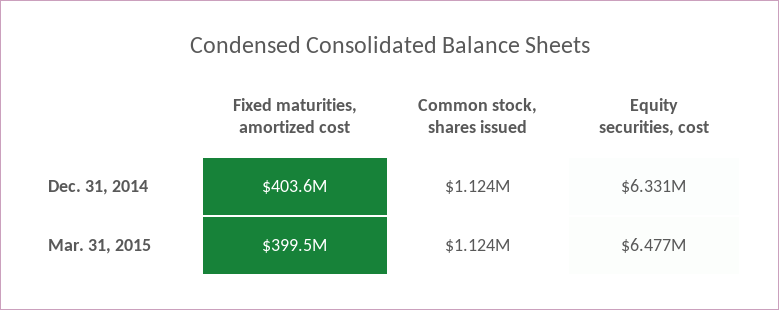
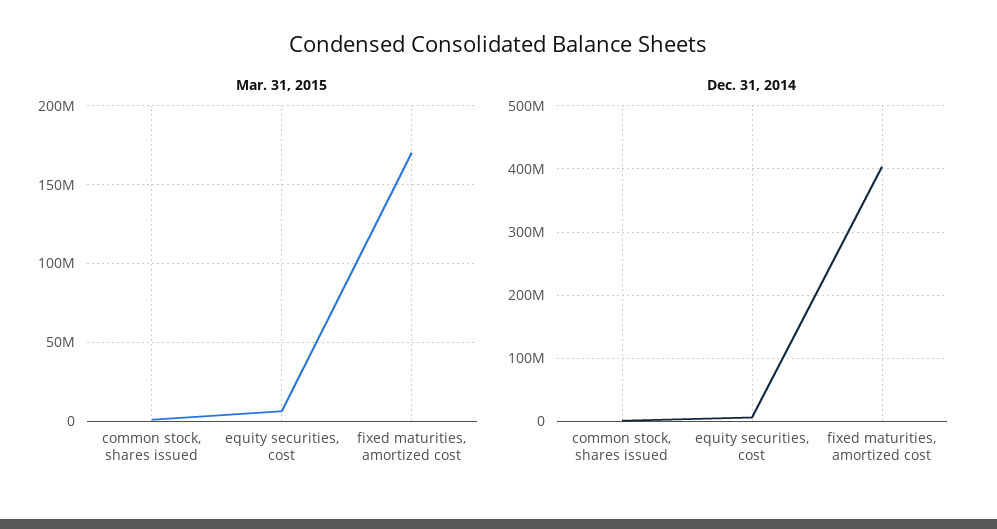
Mar. 31, 2015, Fixed maturities, amortized cost: 399500000 -> 170000000

